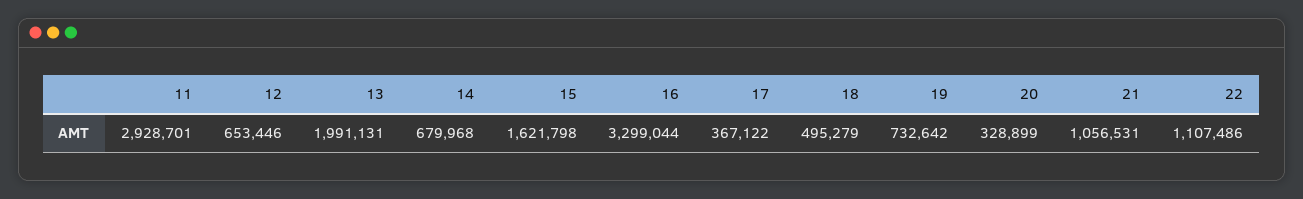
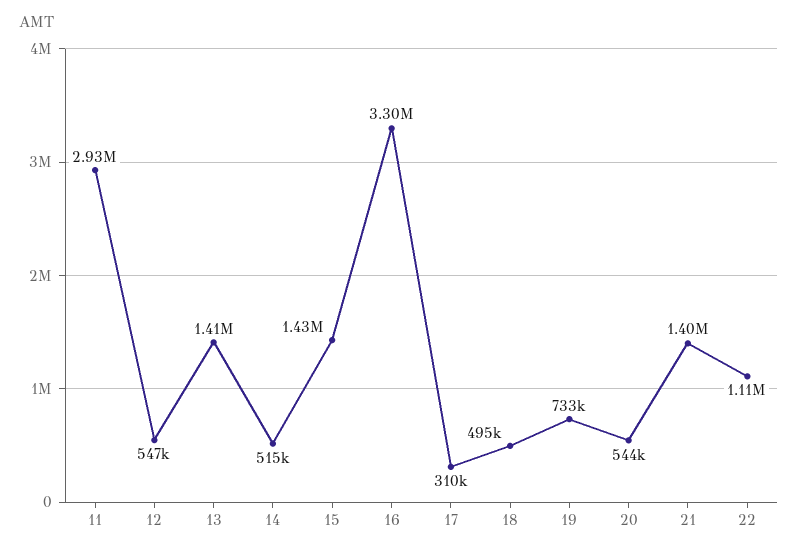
12: 653446 -> 547000
13: 1991131 -> 1410000
14: 679968 -> 515000
15: 1621798 -> 1430000
17: 367122 -> 310000
20: 328899 -> 544000
21: 1056531 -> 1400000

